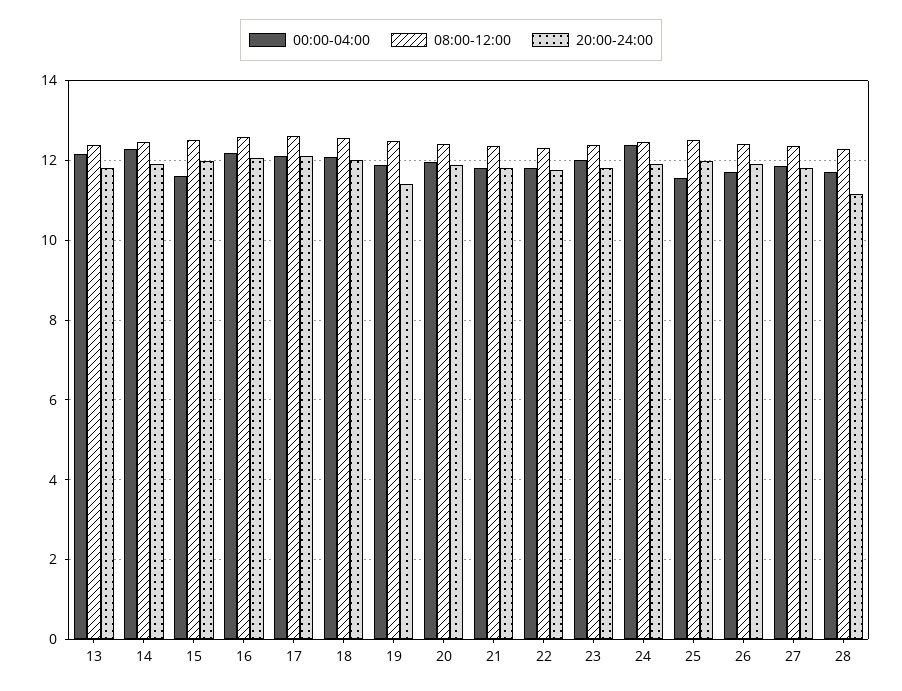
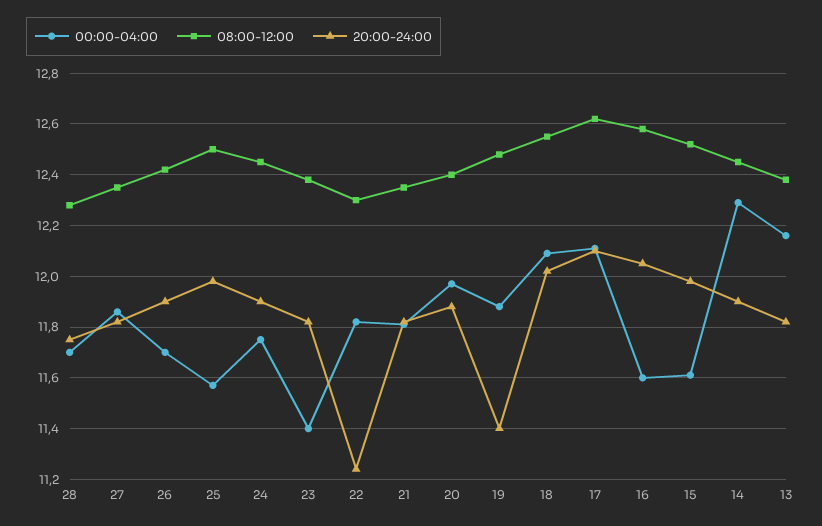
00:00-04:00, 16: 12.2 -> 11.6
20:00-24:00, 22: 11.8 -> 11.25
00:00-04:00, 23: 12 -> 11.4
00:00-04:00, 24: 12.4 -> 11.75
20:00-24:00, 28: 11.2 -> 11.75

